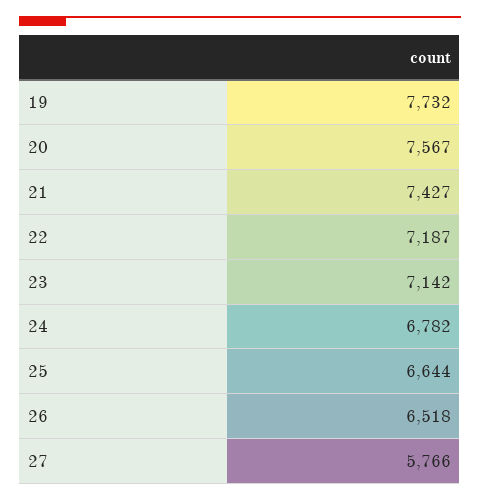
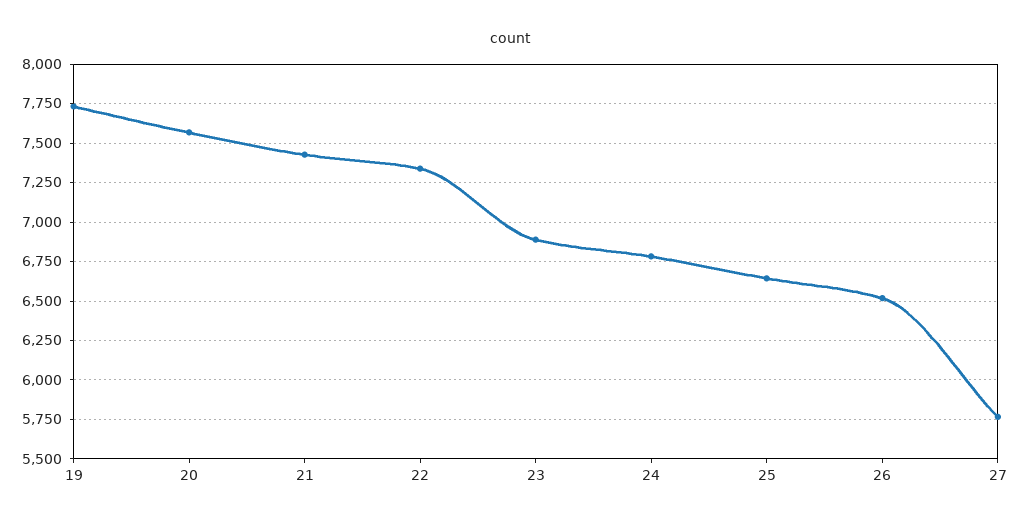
22: 7187 -> 7350
23: 7142 -> 6900

